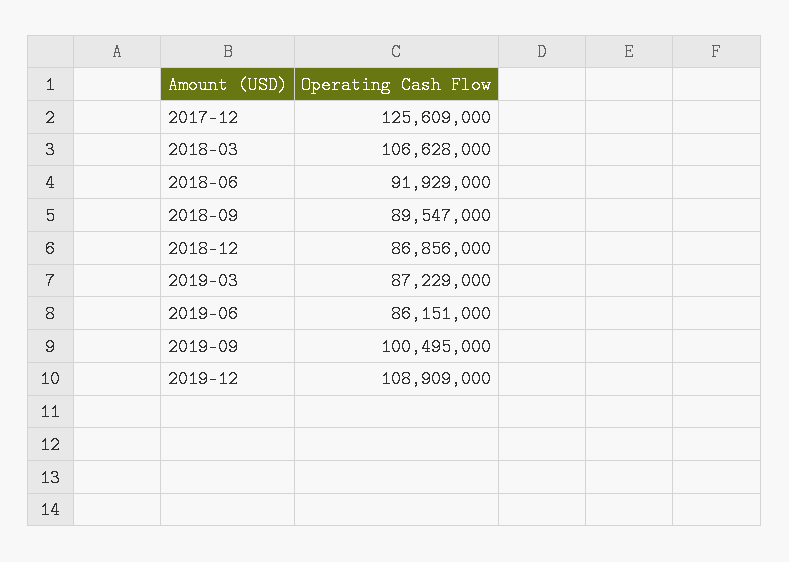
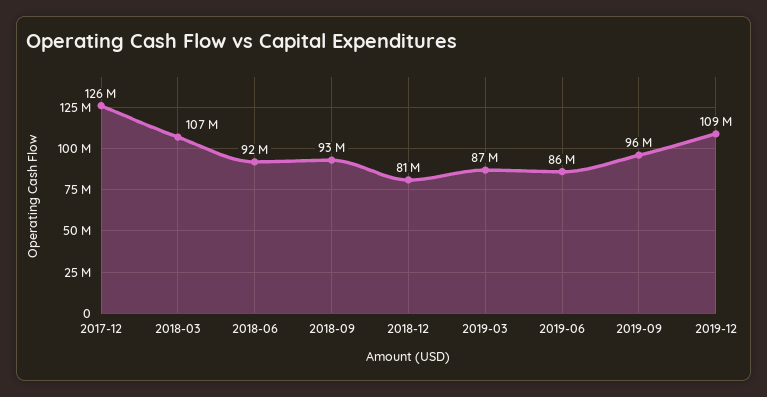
2018-09: 89547000 -> 93000000
2018-12: 86856000 -> 81000000
2019-09: 100495000 -> 96000000

